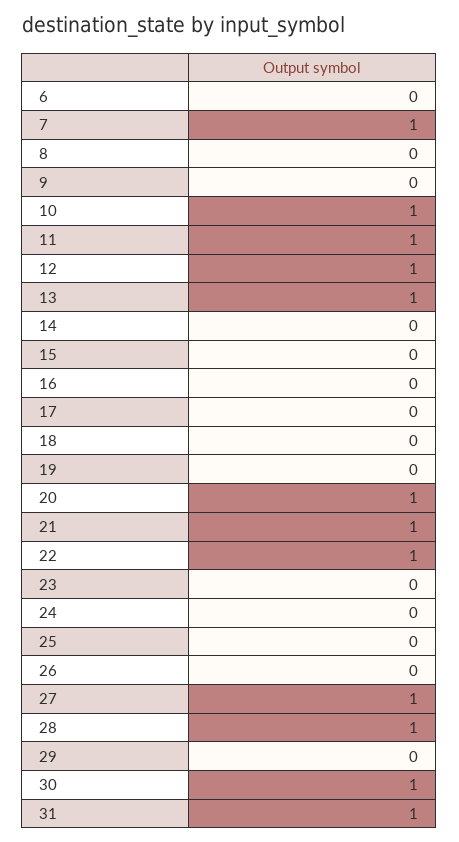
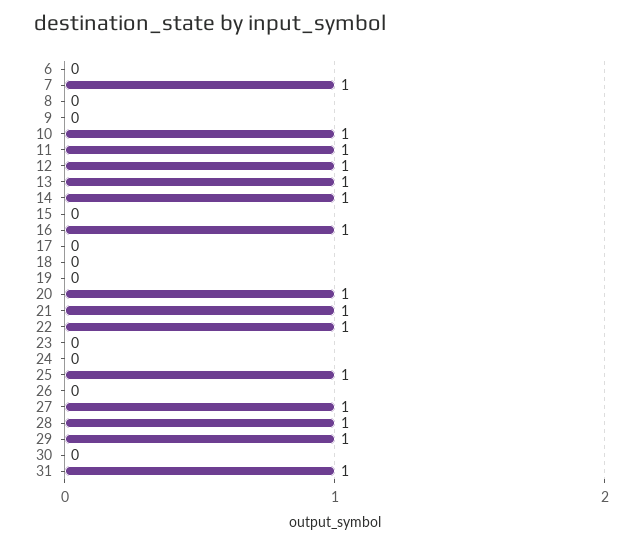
14: 0 -> 1
16: 0 -> 1
25: 0 -> 1
29: 0 -> 1
30: 1 -> 0

